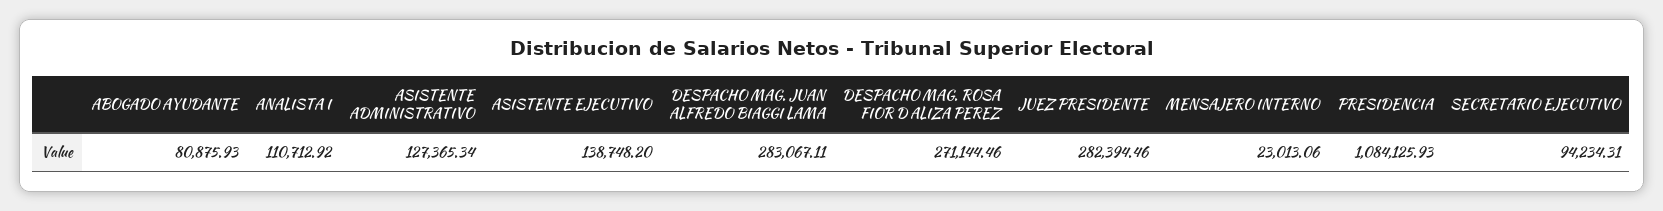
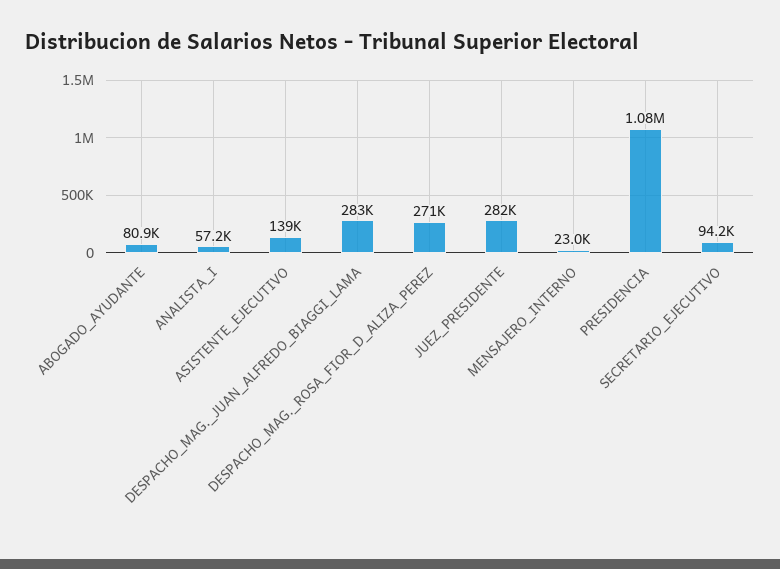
ANALISTA I: 110712.92 -> 57200
ASISTENTE ADMINISTRATIVO: 127365.34 -> none

